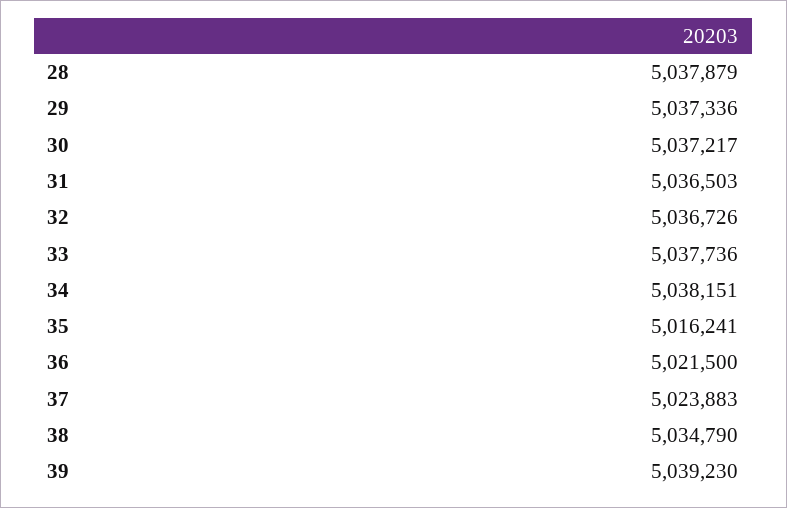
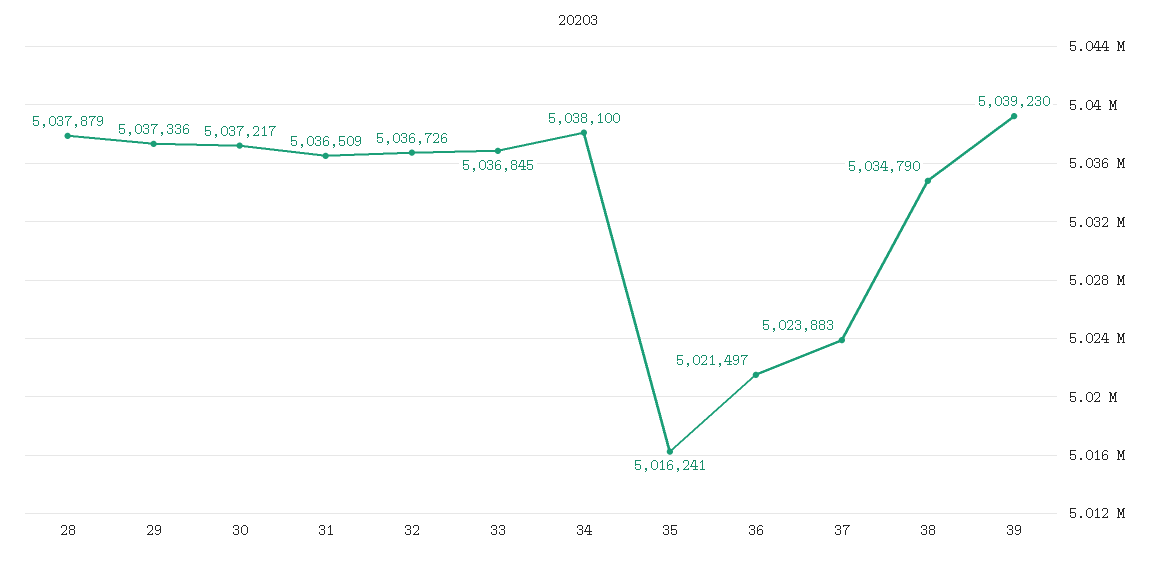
31: 5036503 -> 5036509
33: 5037736 -> 5036845
34: 5038151 -> 5038100
36: 5021500 -> 5021497

